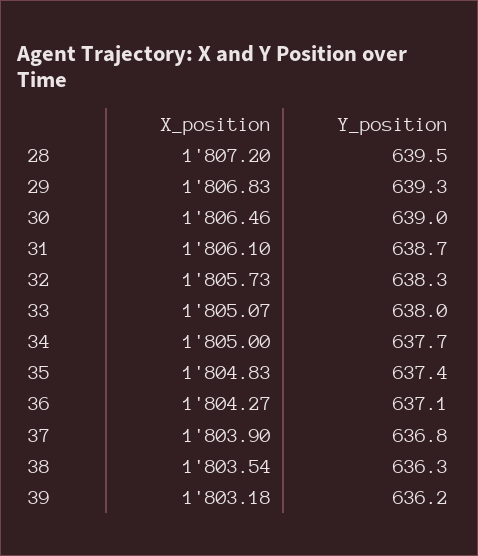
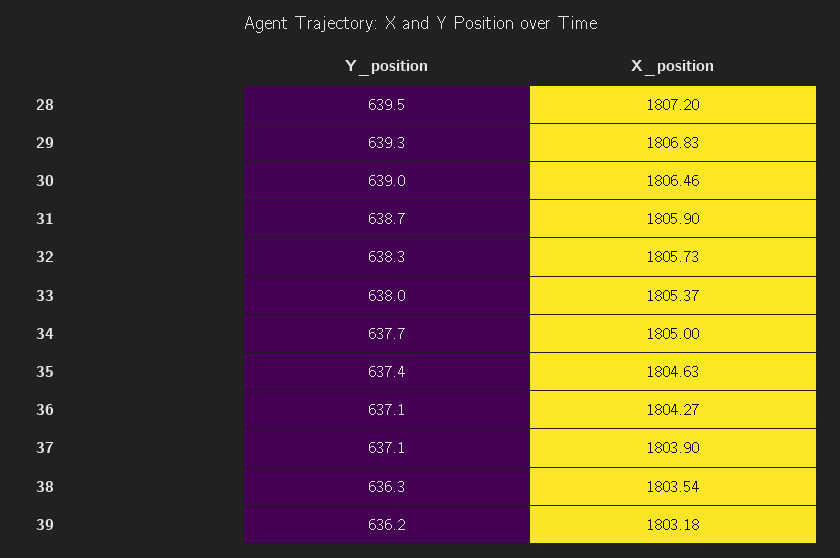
X_position, 31: 1806.1 -> 1805.9
X_position, 33: 1805.07 -> 1805.37
X_position, 35: 1804.83 -> 1804.63
Y_position, 37: 636.8 -> 637.1

